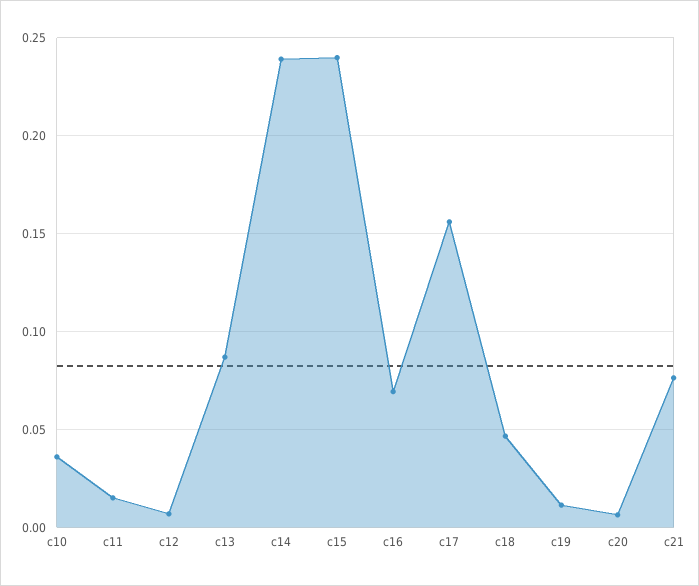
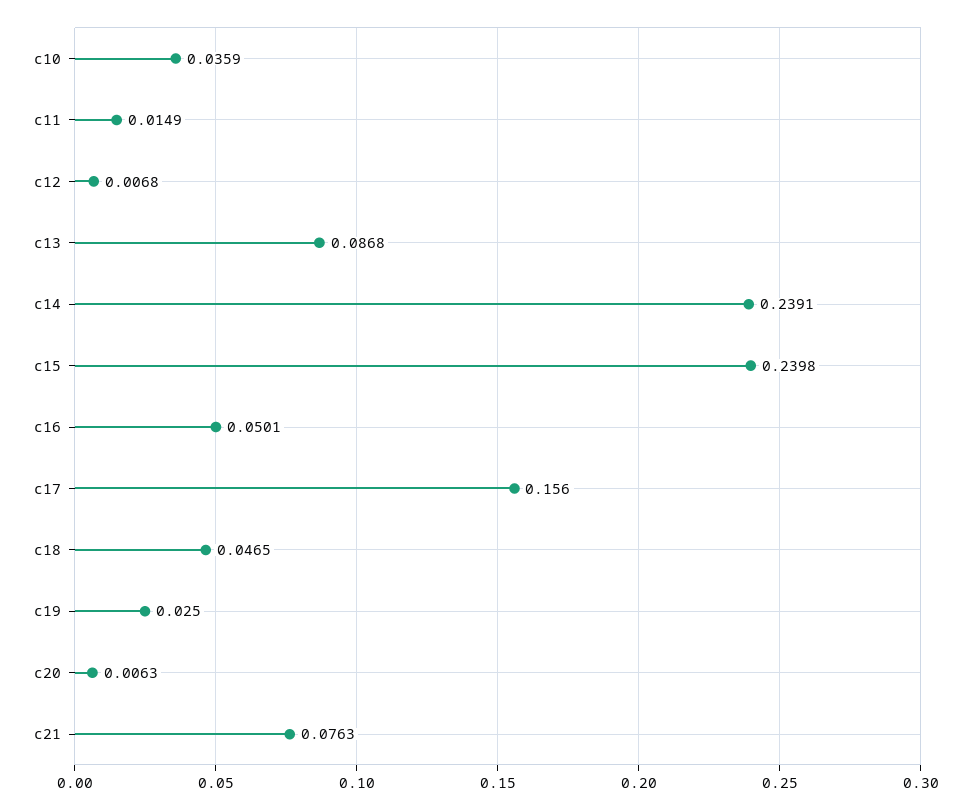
c16: 0.07 -> 0.0501
c19: 0.01 -> 0.025

